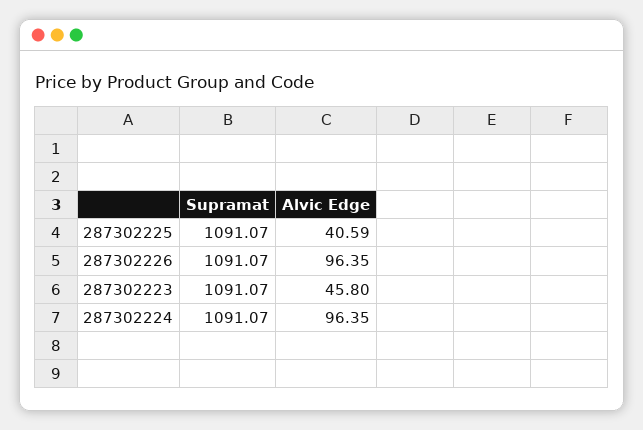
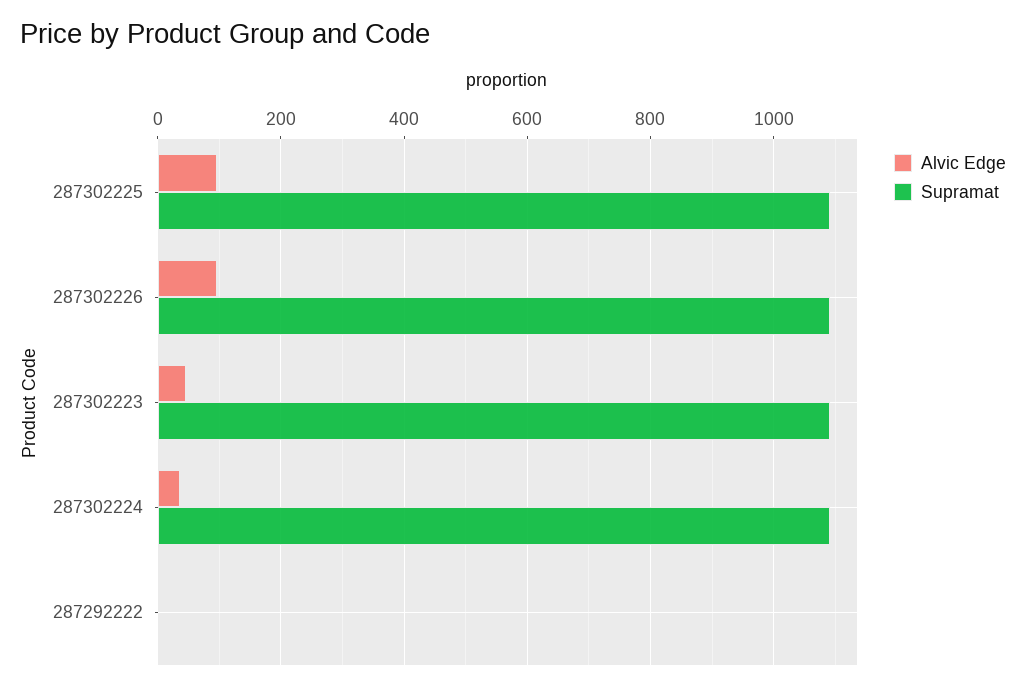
Alvic Edge, 287302225: 40.59 -> 100
Alvic Edge, 287302224: 96.35 -> 40
Alvic Edge, 287292222: none -> 0
Supramat, 287292222: none -> 0

